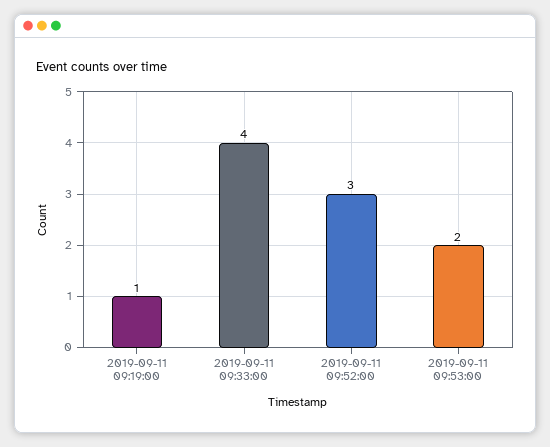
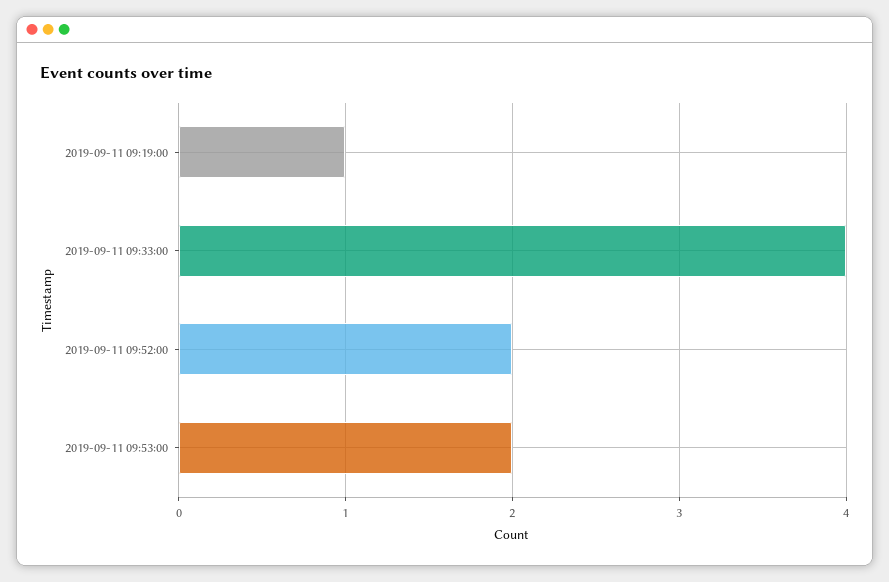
2019-09-11 09:52:00: 3 -> 2

